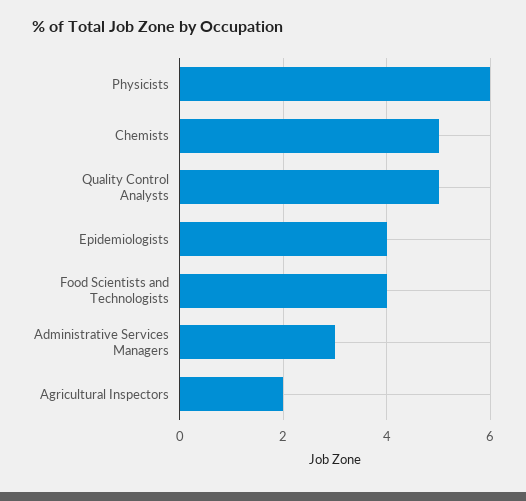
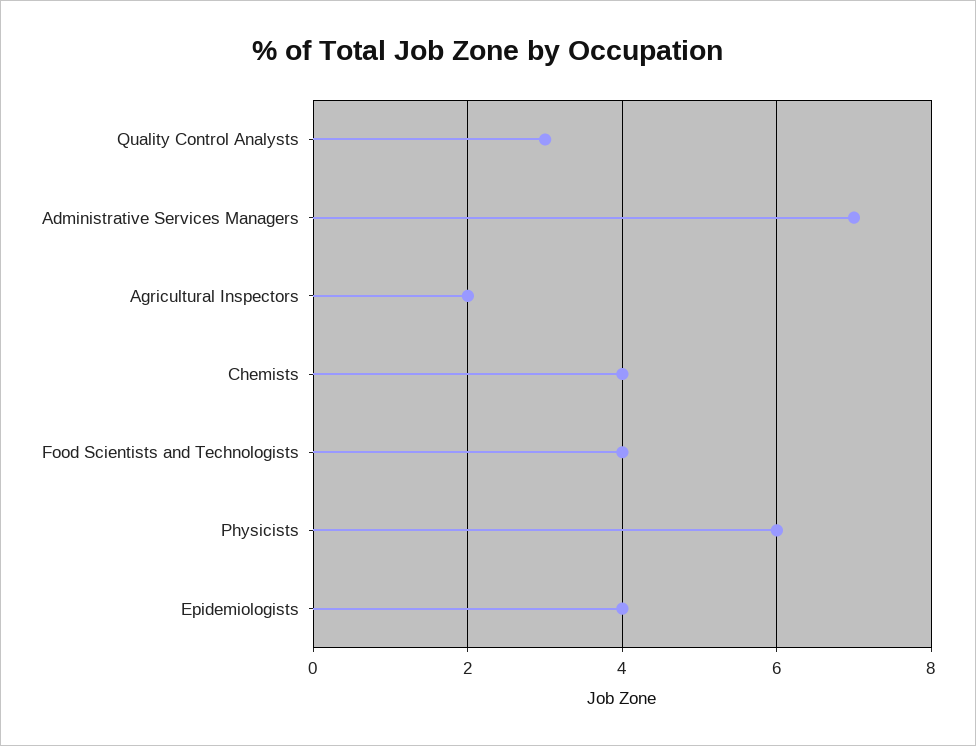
Chemists: 5 -> 4
Quality Control Analysts: 5 -> 3
Administrative Services Managers: 3 -> 7

